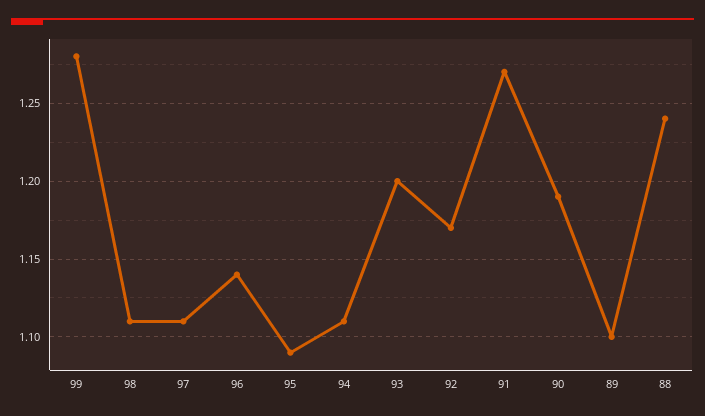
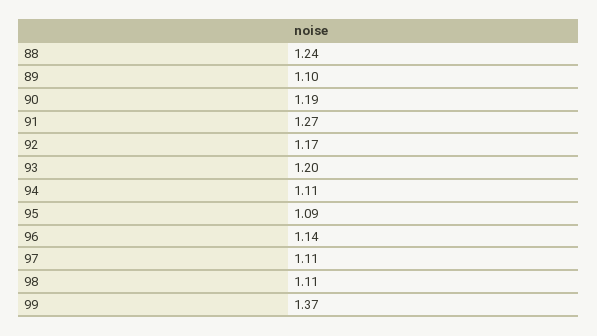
99: 1.28 -> 1.37

